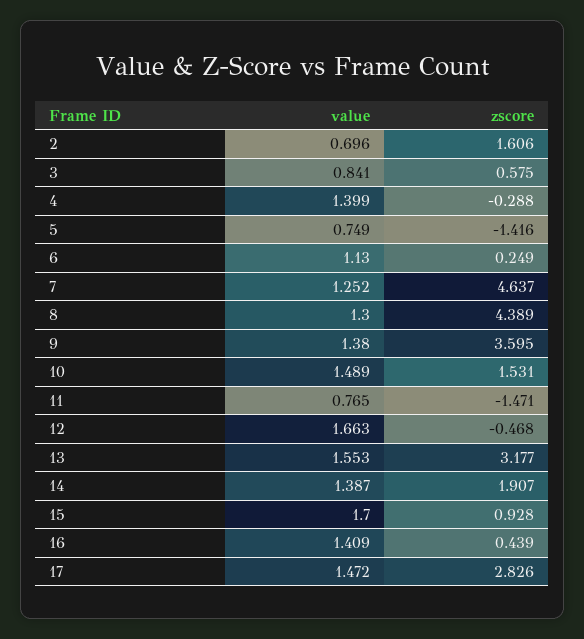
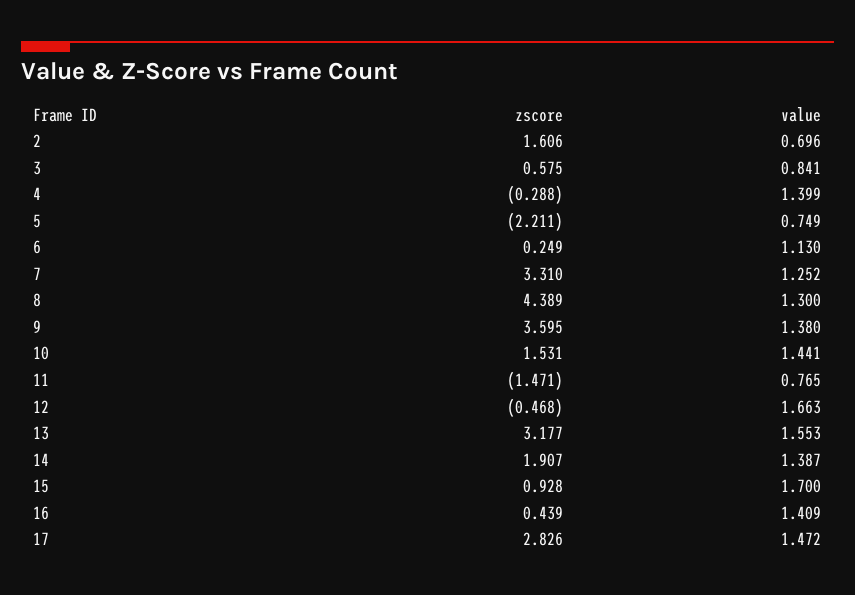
zscore, 5: -1.416 -> -2.211
zscore, 7: 4.637 -> 3.31
value, 10: 1.489 -> 1.441

